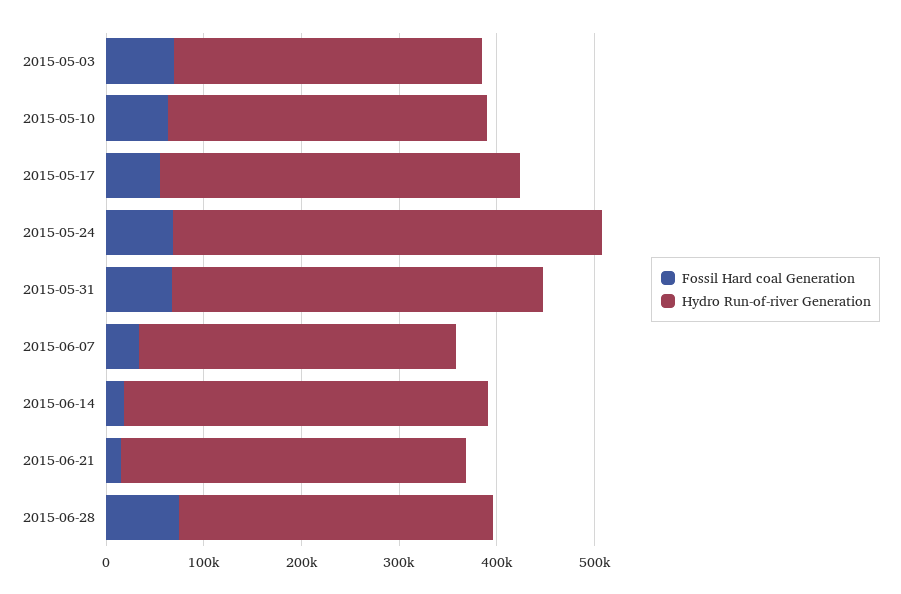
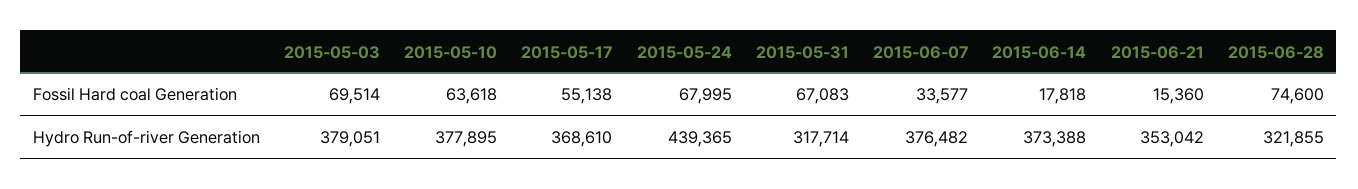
Hydro Run-of-river Generation, 2015-05-03: 320000 -> 379051
Hydro Run-of-river Generation, 2015-05-10: 320000 -> 377895
Hydro Run-of-river Generation, 2015-05-31: 380000 -> 317714
Hydro Run-of-river Generation, 2015-06-07: 320000 -> 376482

